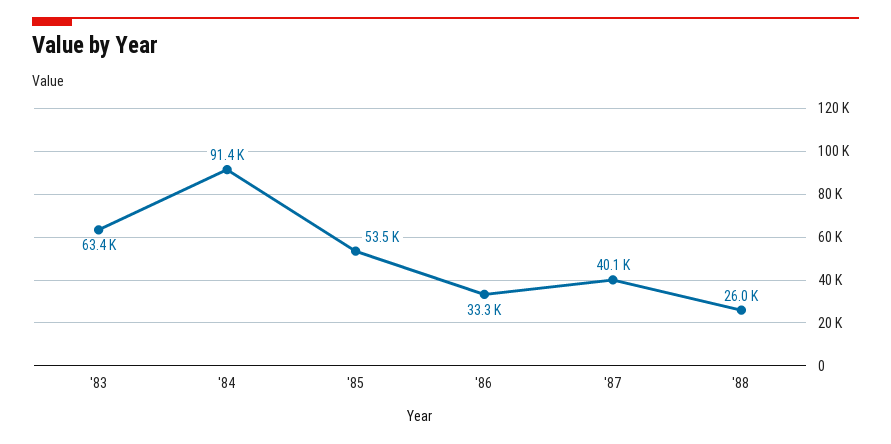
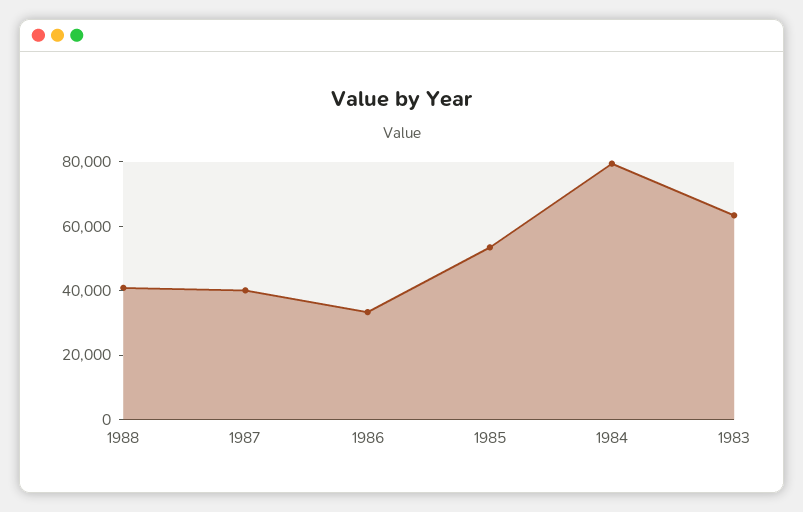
'84: 91400 -> 80000
'88: 26000 -> 40000

